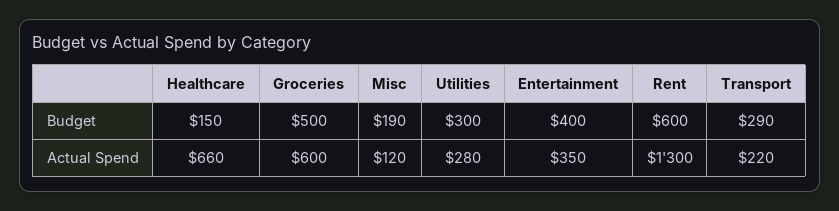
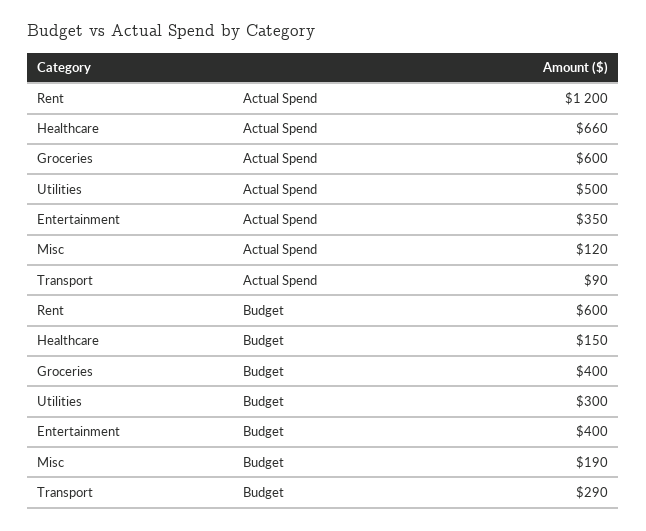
Groceries, Budget: 500 -> 400
Utilities, Actual Spend: 280 -> 500
Rent, Actual Spend: 1300 -> 1200
Transport, Actual Spend: 220 -> 90

